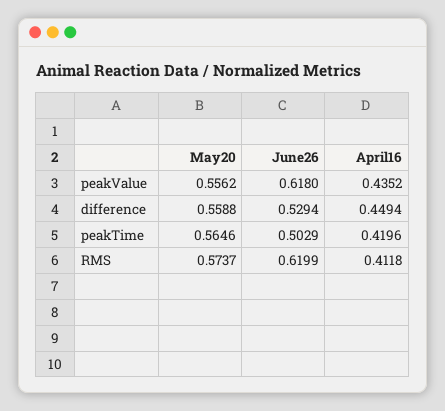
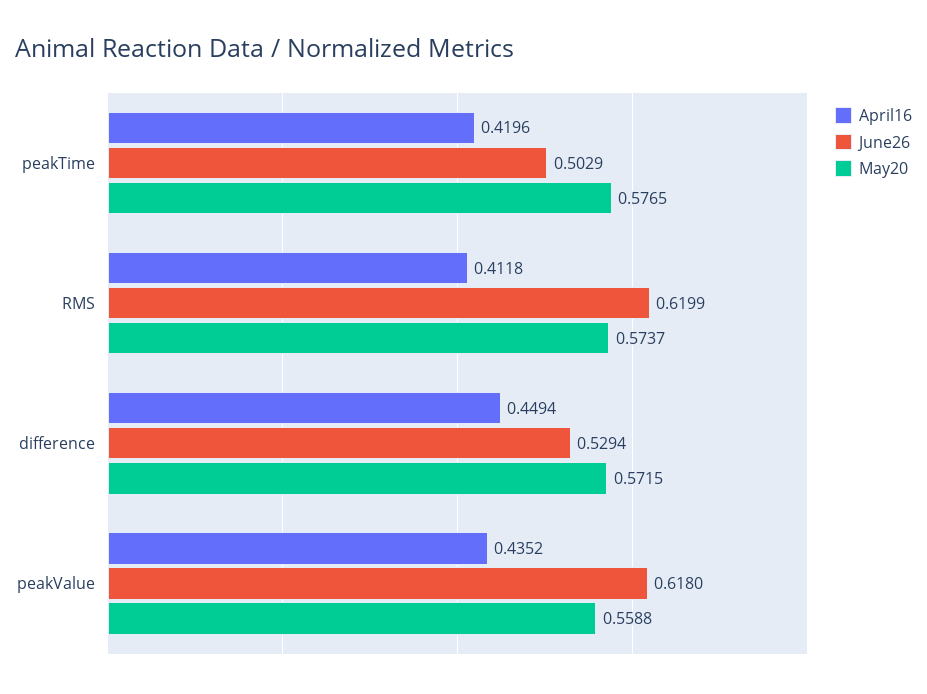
May20, peakValue: 0.5562 -> 0.5588
May20, difference: 0.5588 -> 0.5715
May20, peakTime: 0.5646 -> 0.5765

